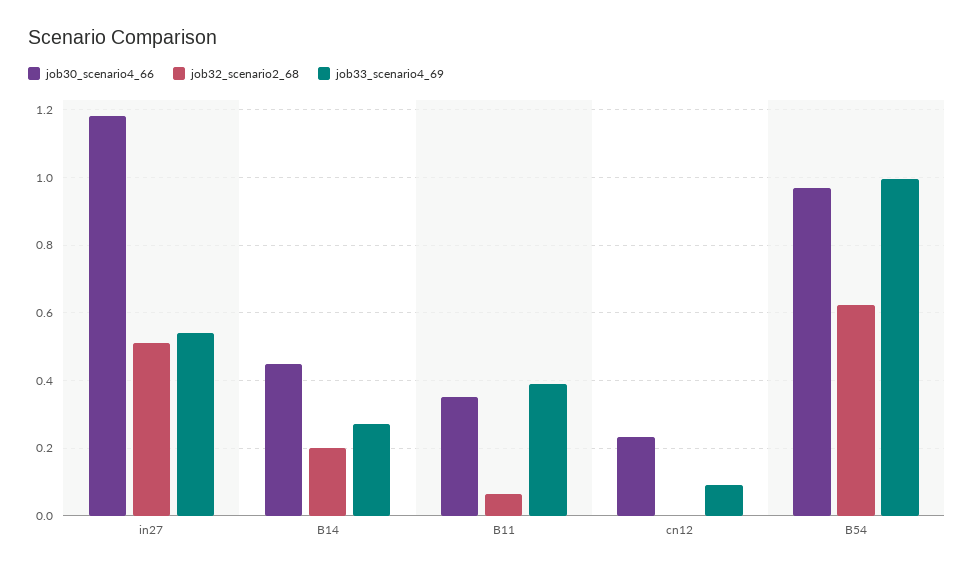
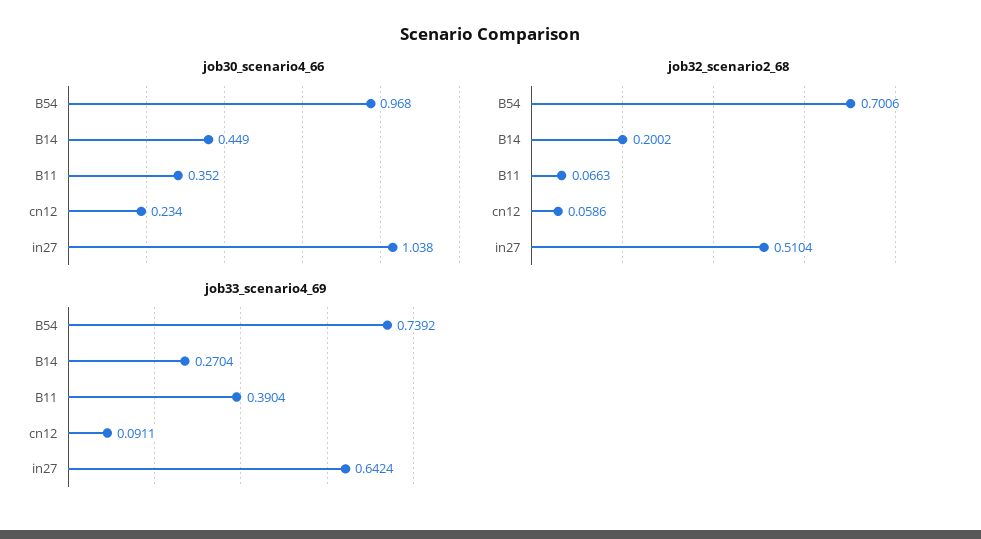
job30_scenario4_66, in27: 1.18 -> 1.038
job33_scenario4_69, in27: 0.54 -> 0.6424
job32_scenario2_68, cn12: 0 -> 0.0586
job32_scenario2_68, B54: 0.62 -> 0.7006
job33_scenario4_69, B54: 1 -> 0.7392

